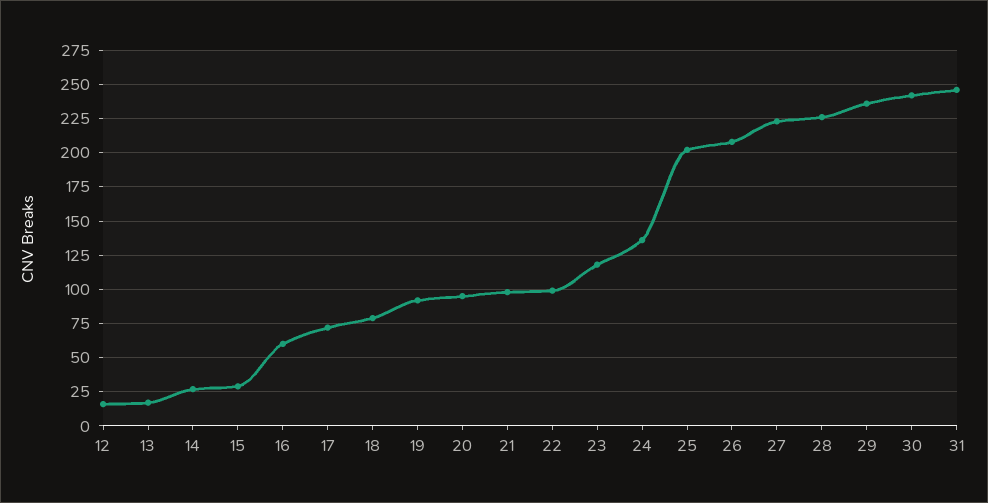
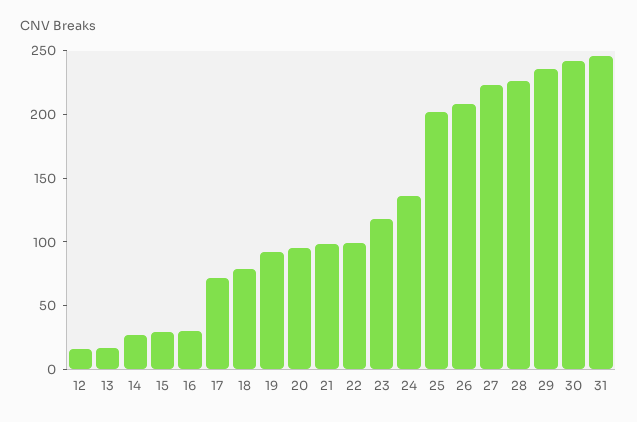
16: 60 -> 30

